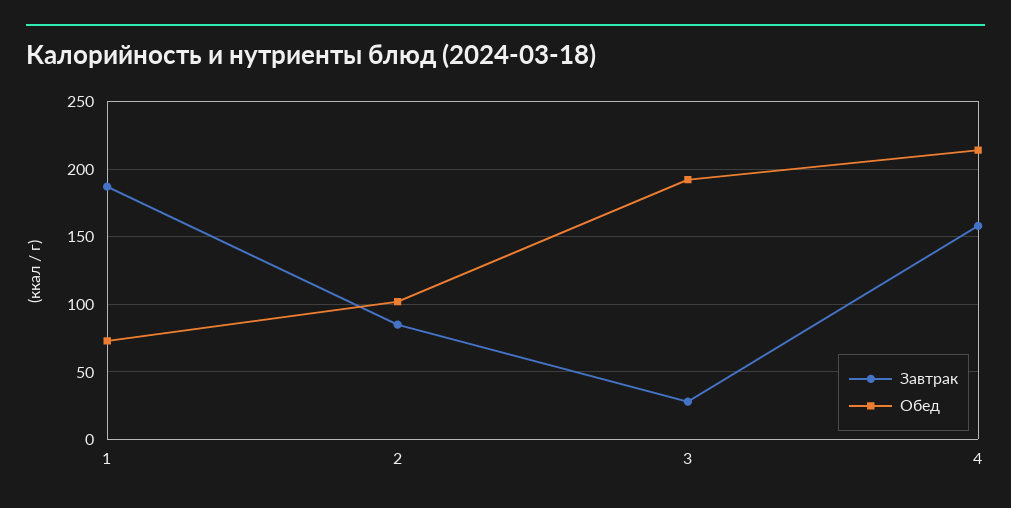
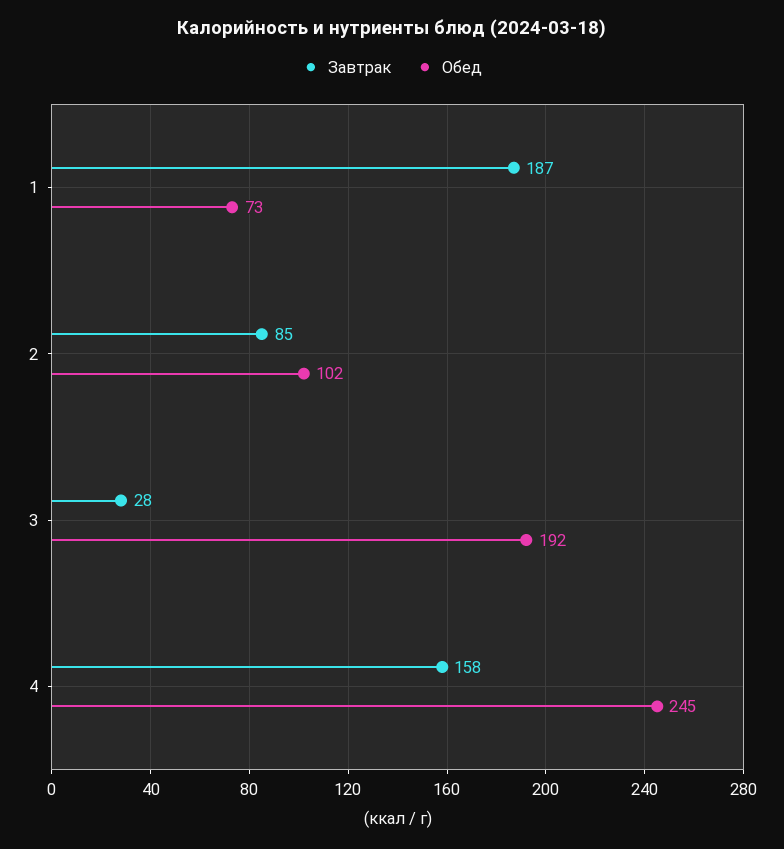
Обед, 4: 215 -> 245

